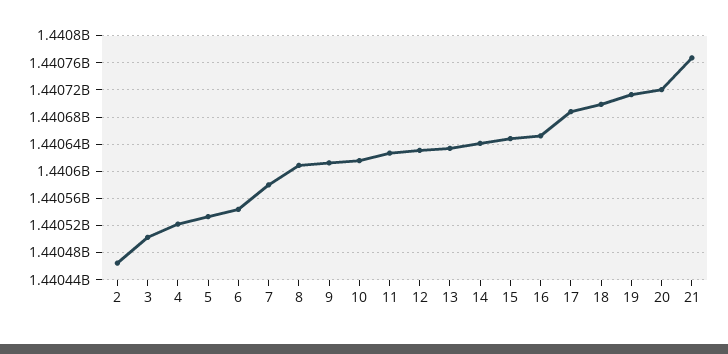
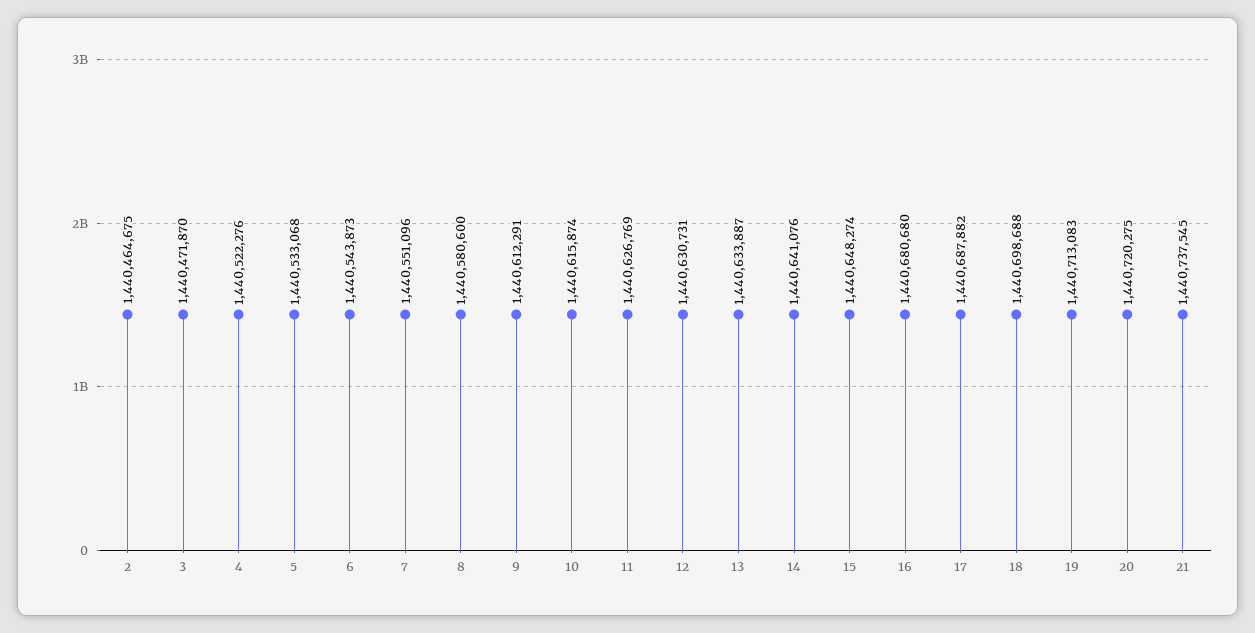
3: 1440500000 -> 1440471870
7: 1440580000 -> 1440551096
8: 1440610000 -> 1440580600
16: 1440650000 -> 1440680680
21: 1440770000 -> 1440737545

